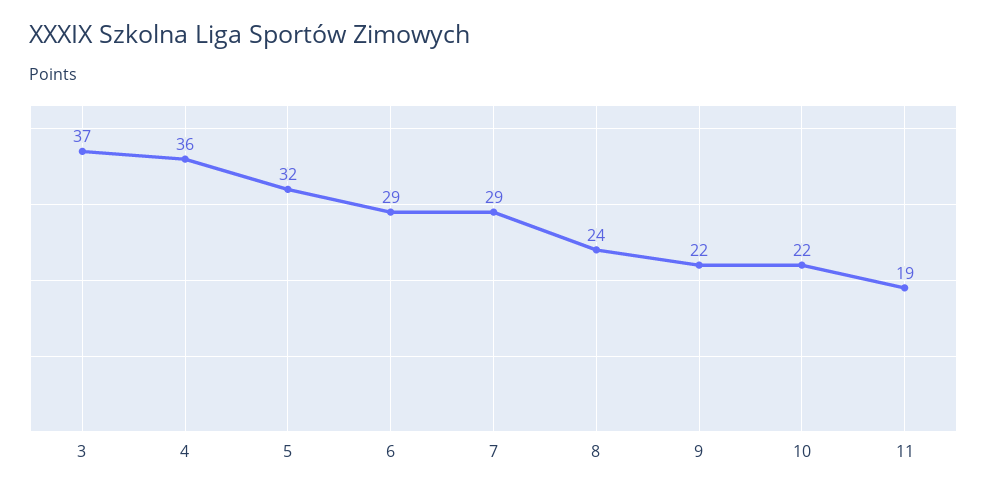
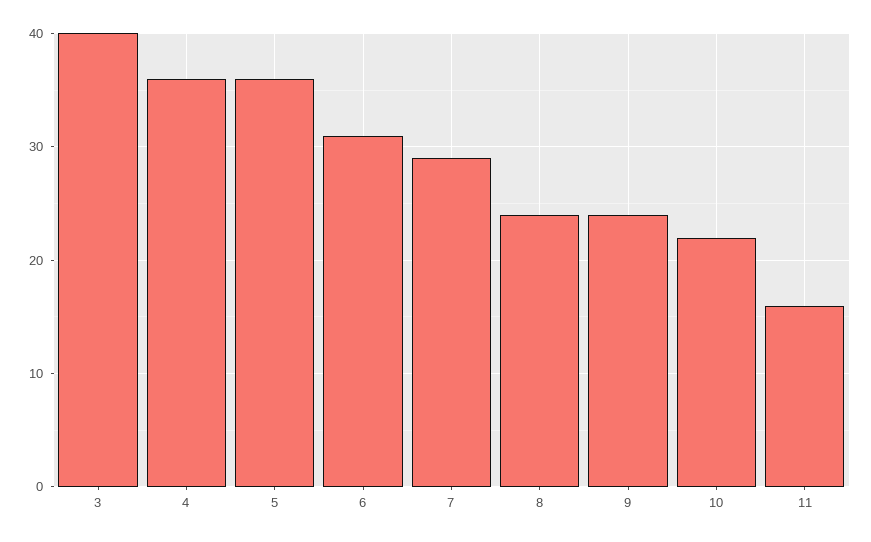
3: 37 -> 40
5: 32 -> 36
6: 29 -> 31
9: 22 -> 24
11: 19 -> 16

